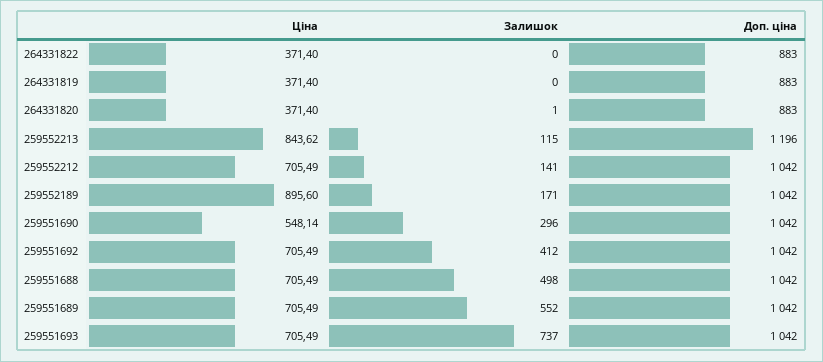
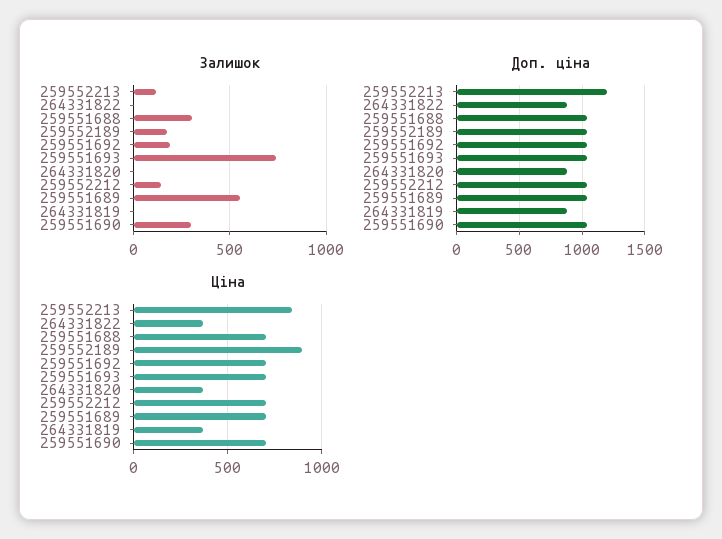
Ціна, 259551690: 548.14 -> 700
Залишок, 259551692: 412 -> 200
Залишок, 259551688: 498 -> 300

